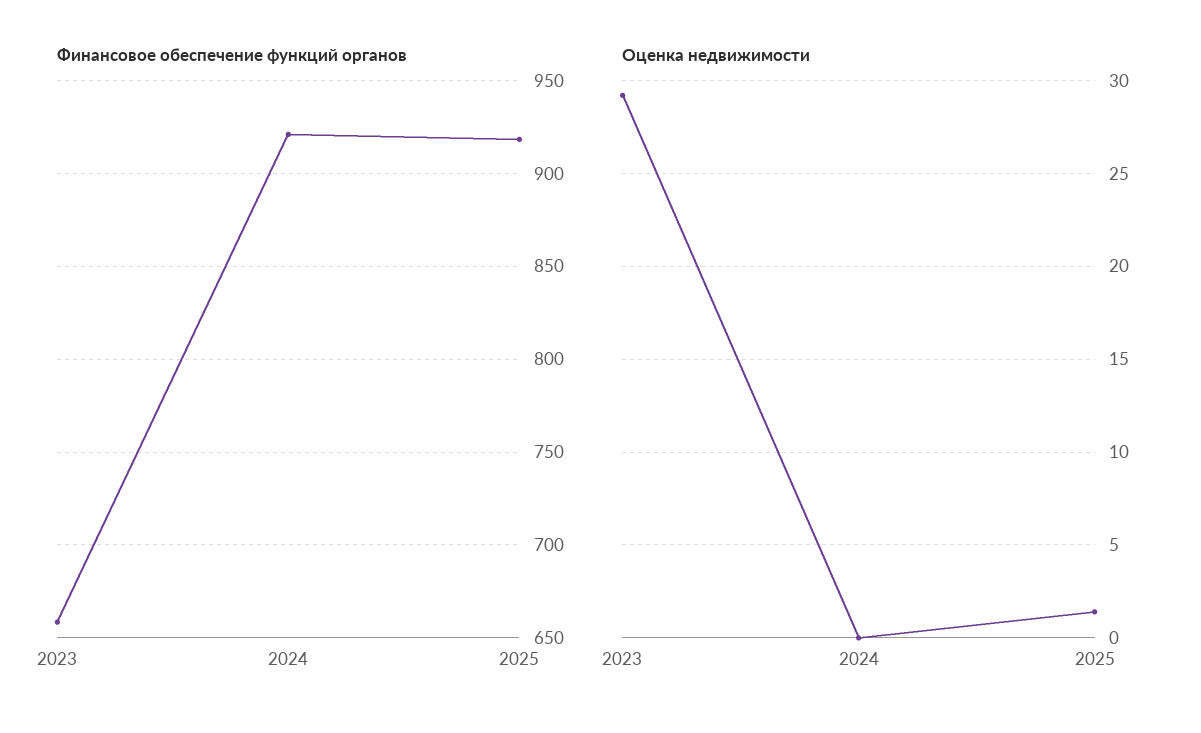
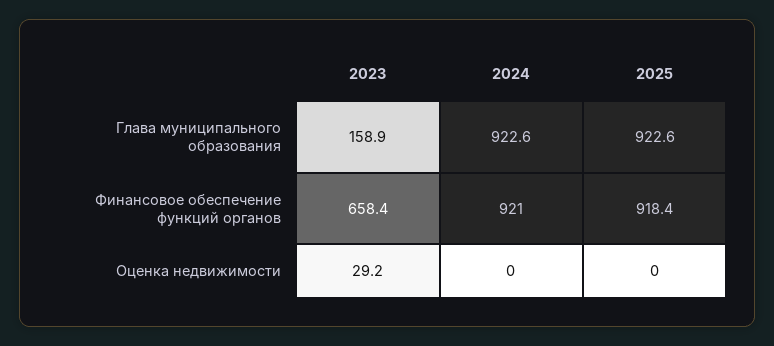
Оценка недвижимости, 2025: 1.5 -> 0
Глава муниципального образования, 2023: none -> 158.9
Глава муниципального образования, 2024: none -> 922.6
Глава муниципального образования, 2025: none -> 922.6

